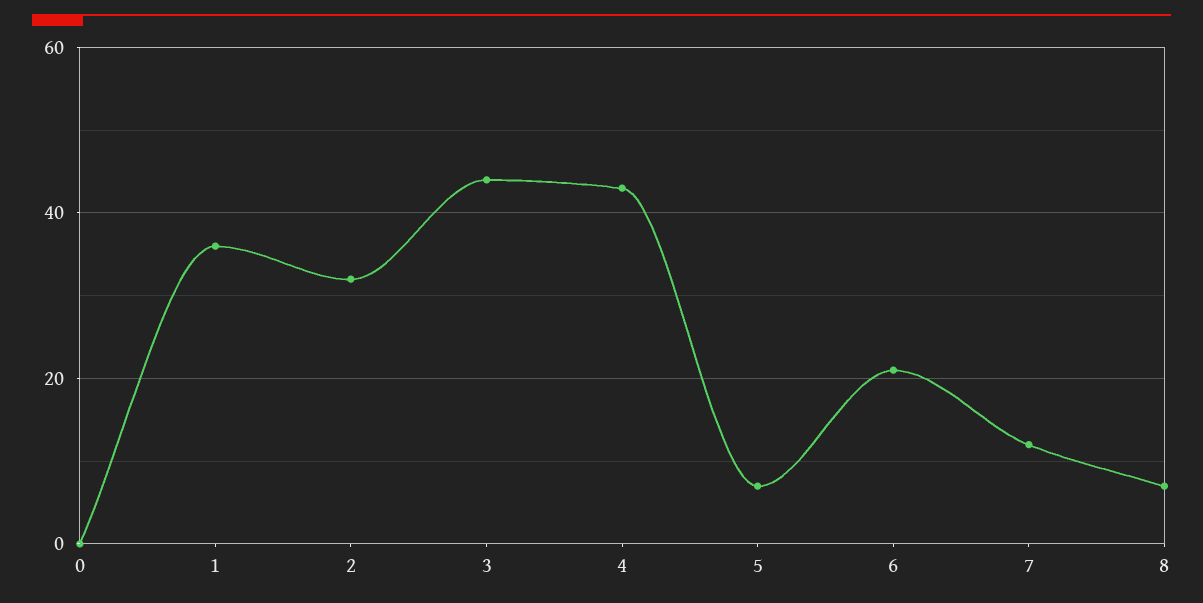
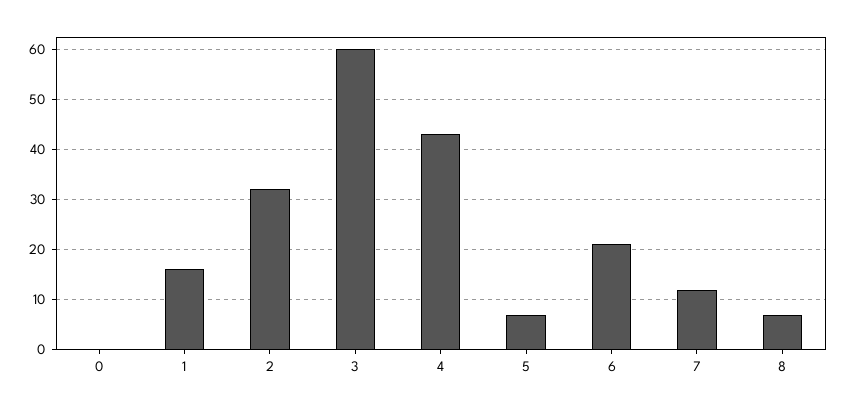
1: 35 -> 15
3: 45 -> 60

